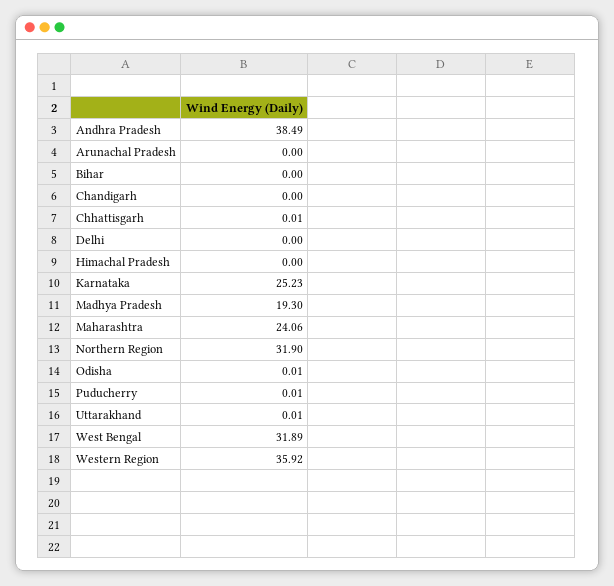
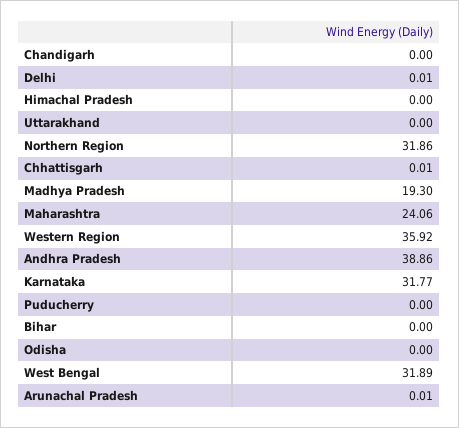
Andhra Pradesh: 38.49 -> 38.86
Arunachal Pradesh: 0 -> 0.01
Delhi: 0 -> 0.01
Karnataka: 25.23 -> 31.77
Northern Region: 31.9 -> 31.86
Odisha: 0.01 -> 0
Puducherry: 0.01 -> 0
Uttarakhand: 0.01 -> 0

